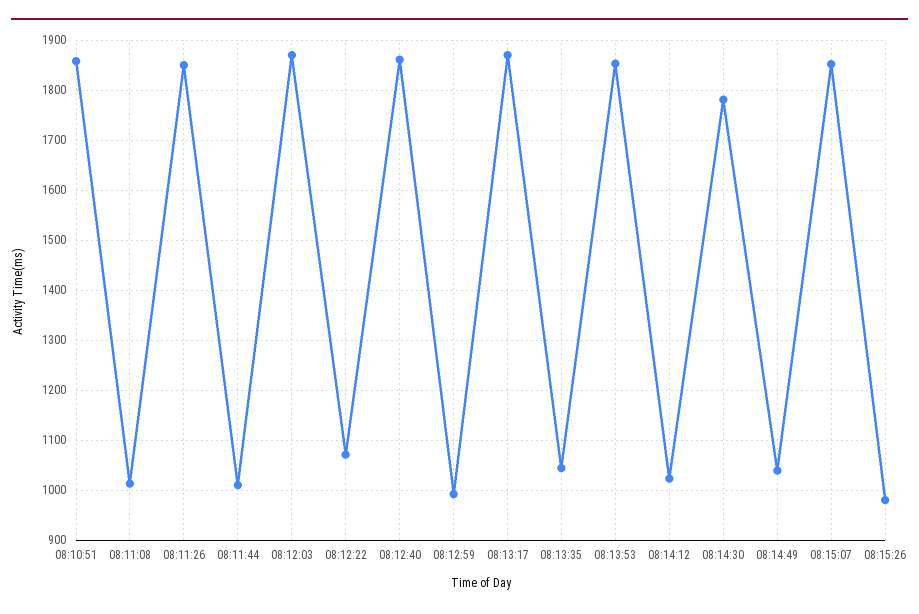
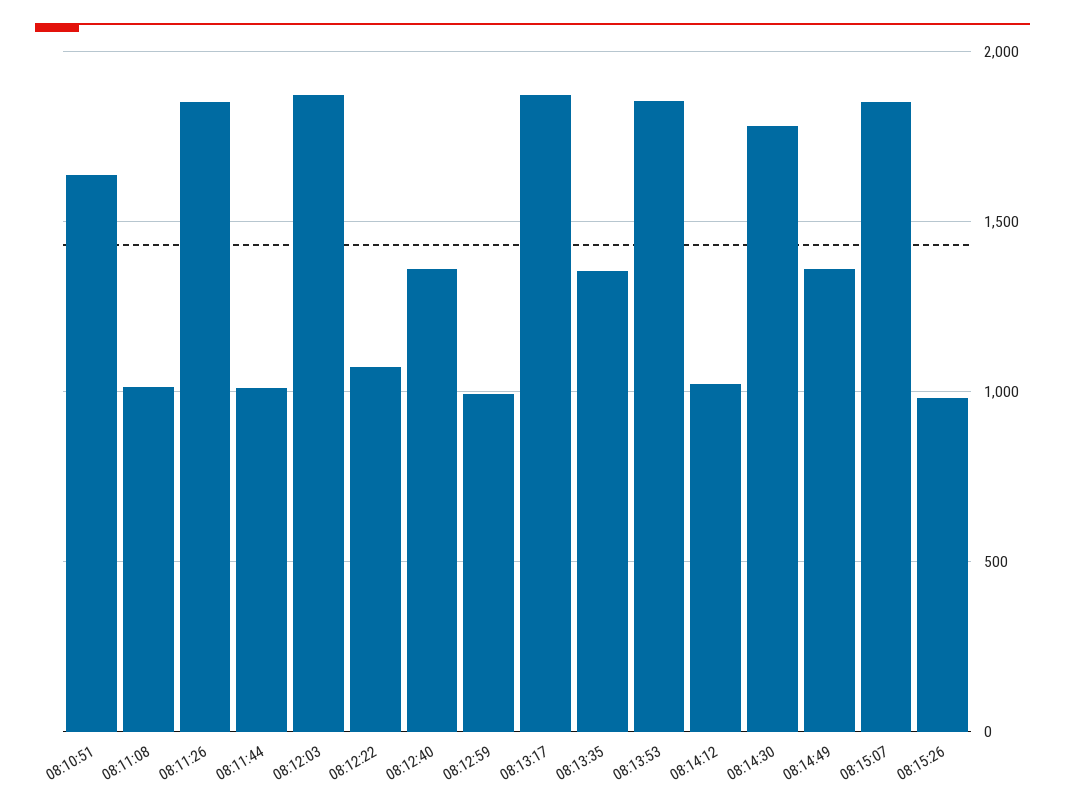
08:10:51: 1860 -> 1650
08:12:40: 1860 -> 1350
08:13:35: 1040 -> 1350
08:14:49: 1040 -> 1350

